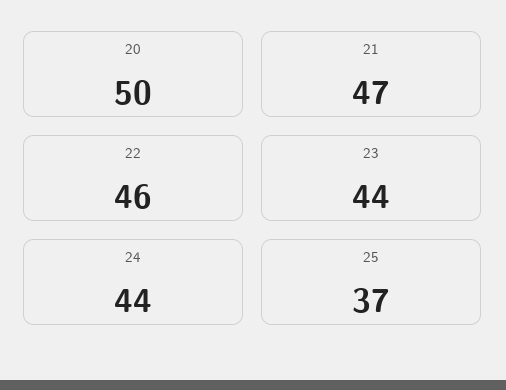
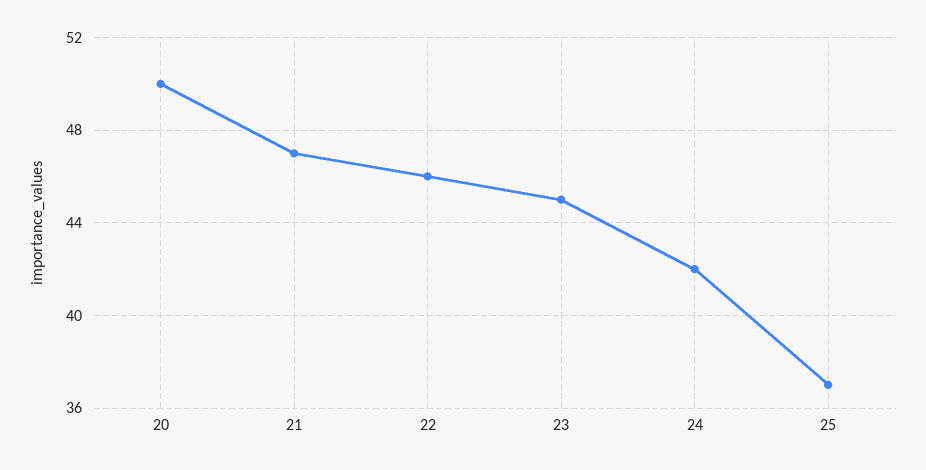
23: 44 -> 45
24: 44 -> 42

